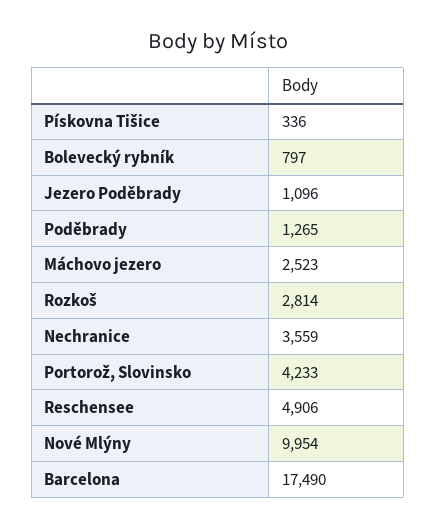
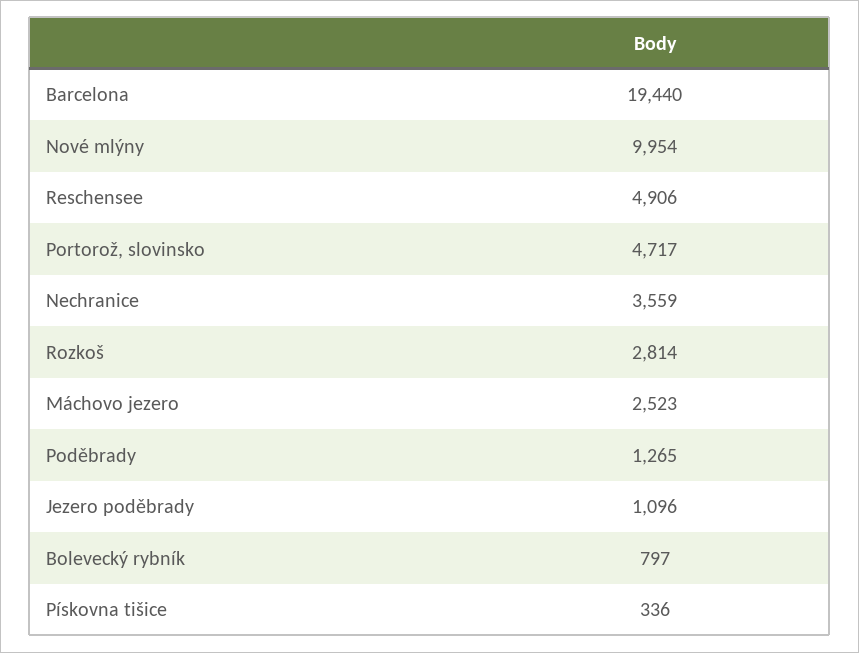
Portorož, Slovinsko: 4233 -> 4717
Barcelona: 17490 -> 19440

